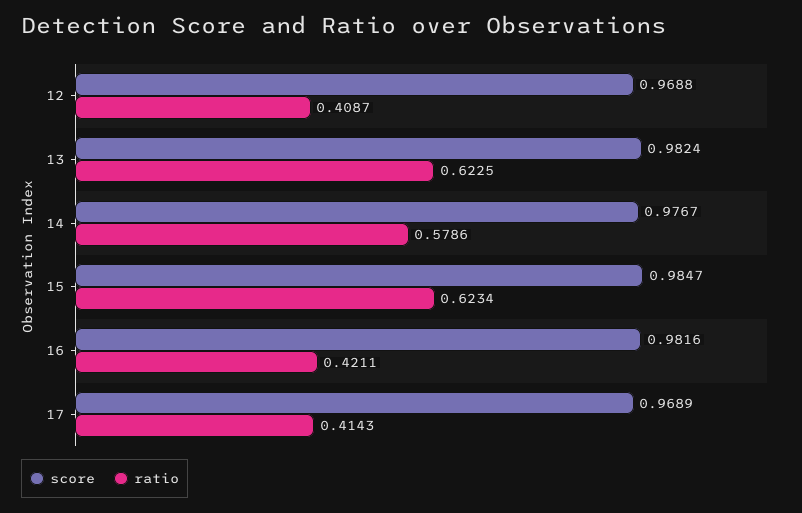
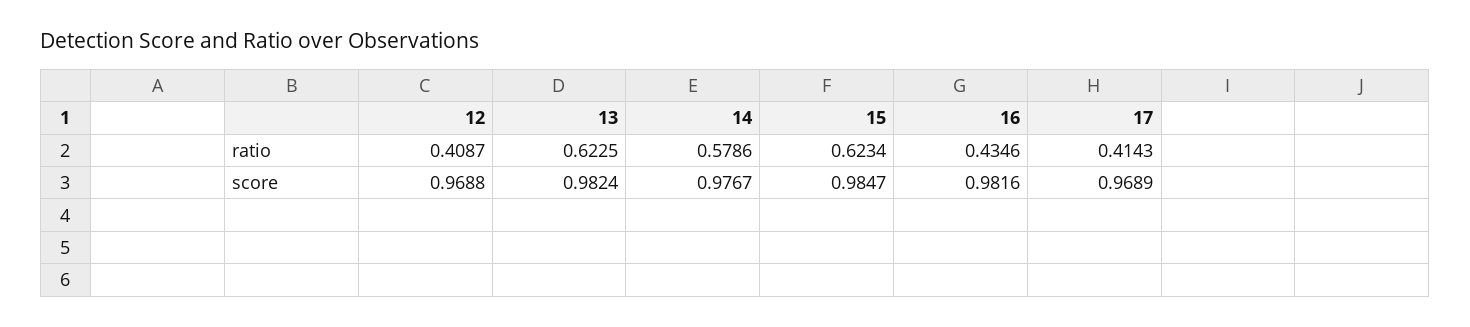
ratio, 16: 0.4211 -> 0.4346

